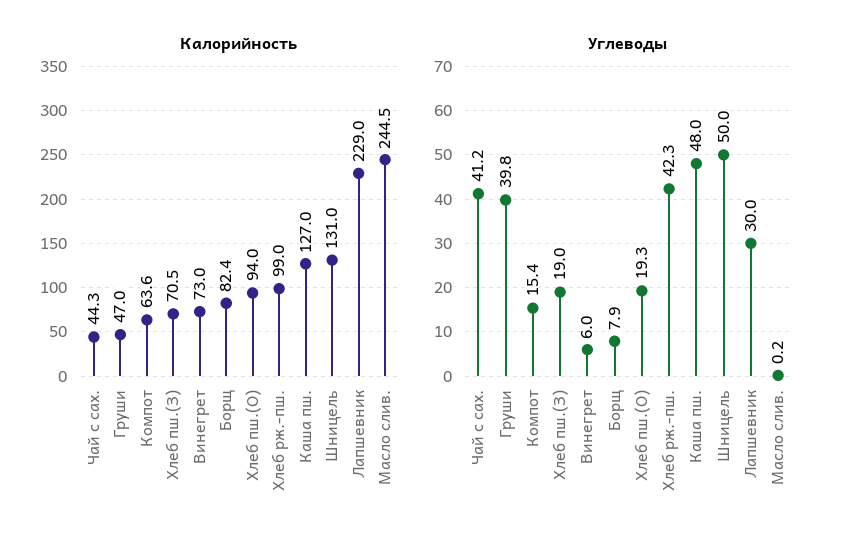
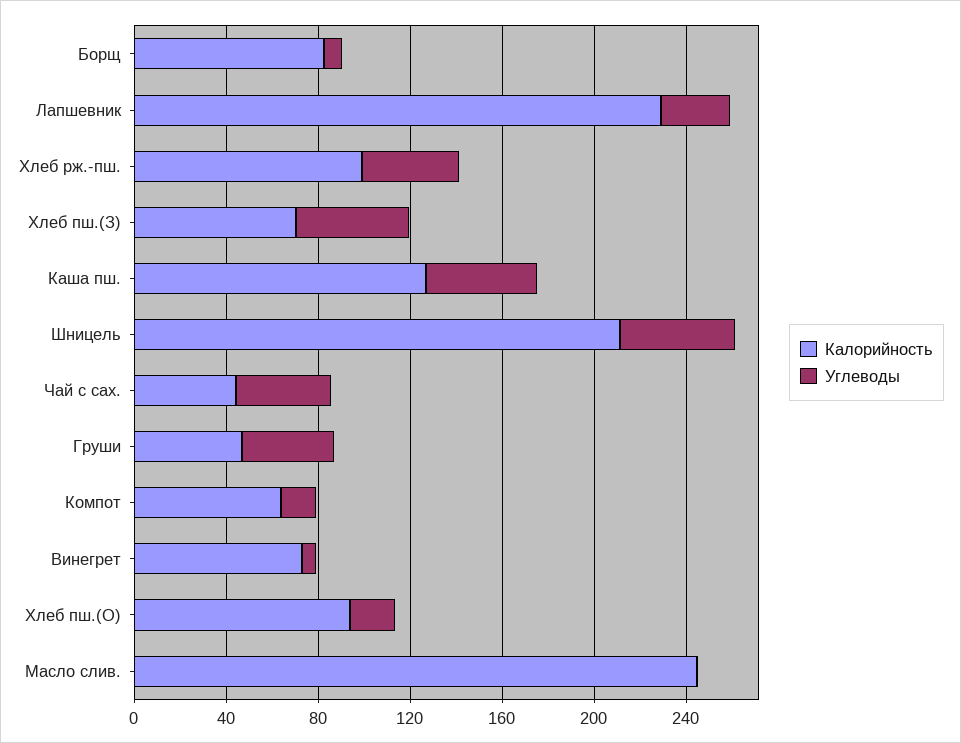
Калорийность, Шницель: 131 -> 210
Углеводы, Хлеб пш.(З): 19 -> 50

